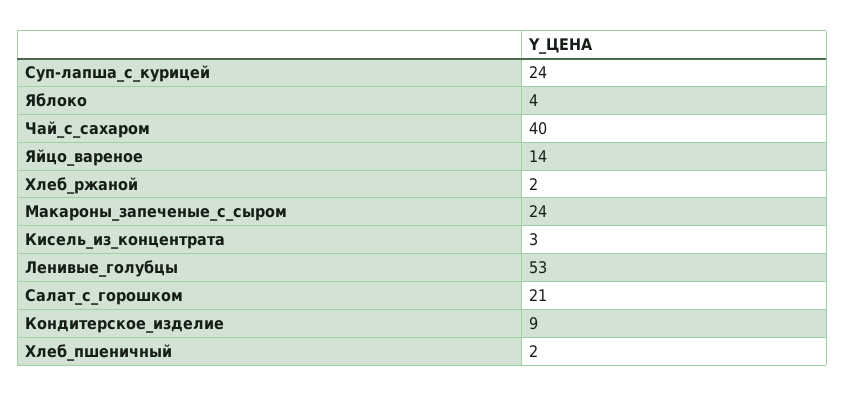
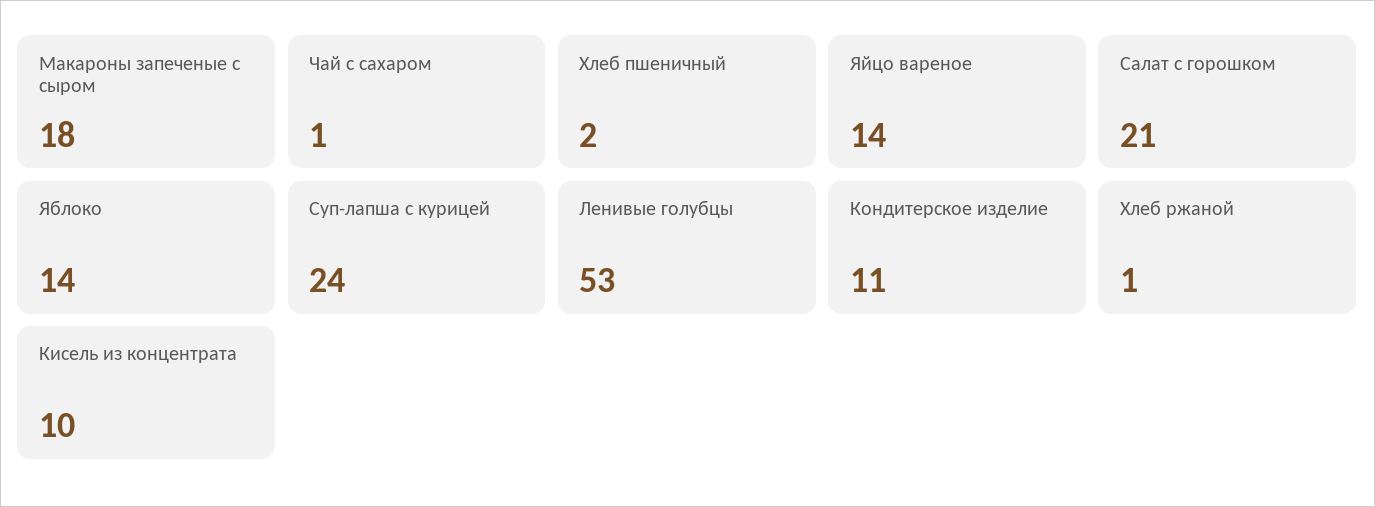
Яблоко: 4 -> 14
Чай_с_сахаром: 40 -> 1
Хлеб_ржаной: 2 -> 1
Макароны_запеченые_с_сыром: 24 -> 18
Кисель_из_концентрата: 3 -> 10
Кондитерское_изделие: 9 -> 11

